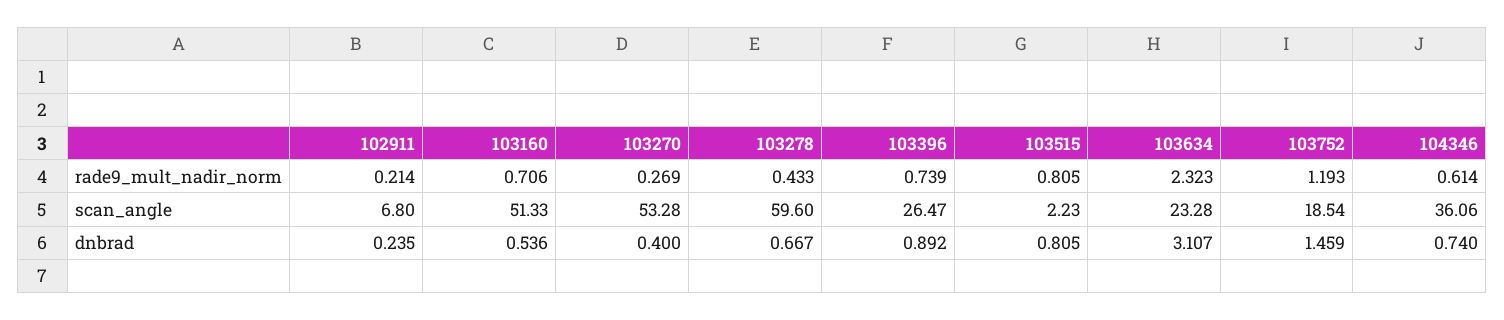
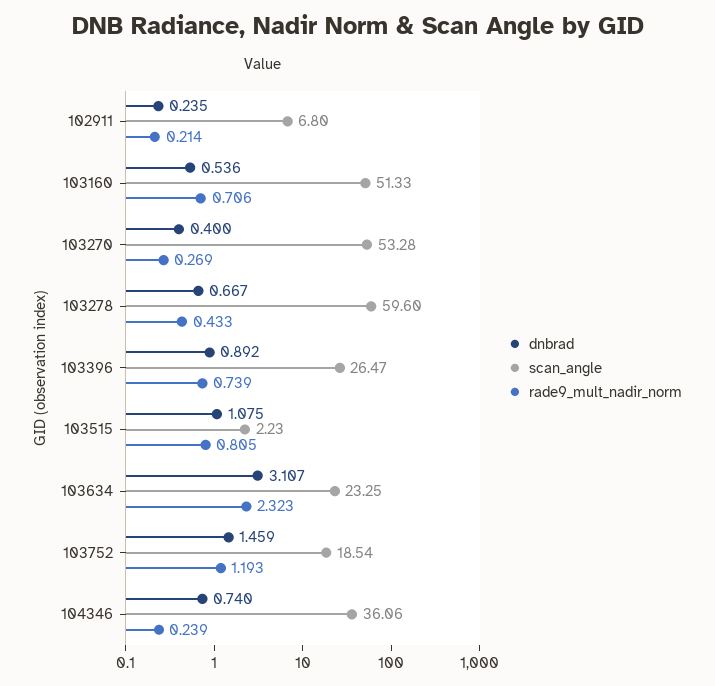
rade9_mult_nadir_norm, 104346: 0.614 -> 0.239
scan_angle, 103634: 23.28 -> 23.25
dnbrad, 103515: 0.805 -> 1.075

